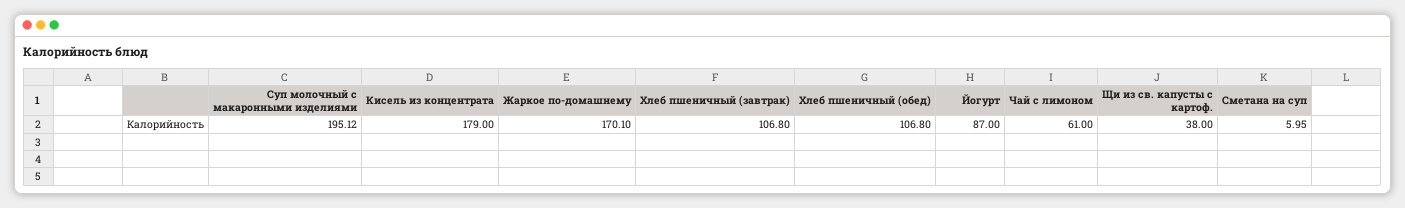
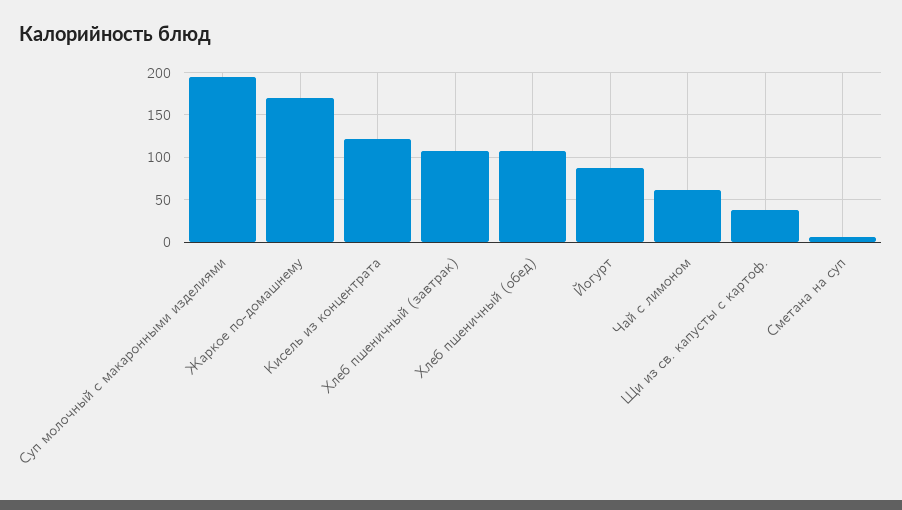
Кисель из концентрата: 179 -> 120

